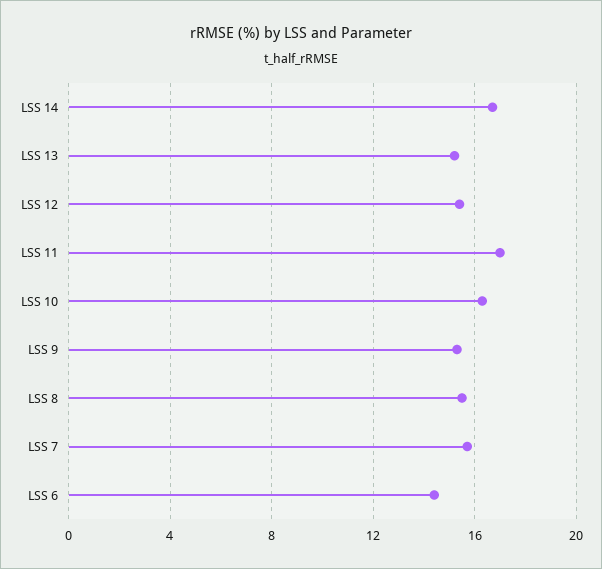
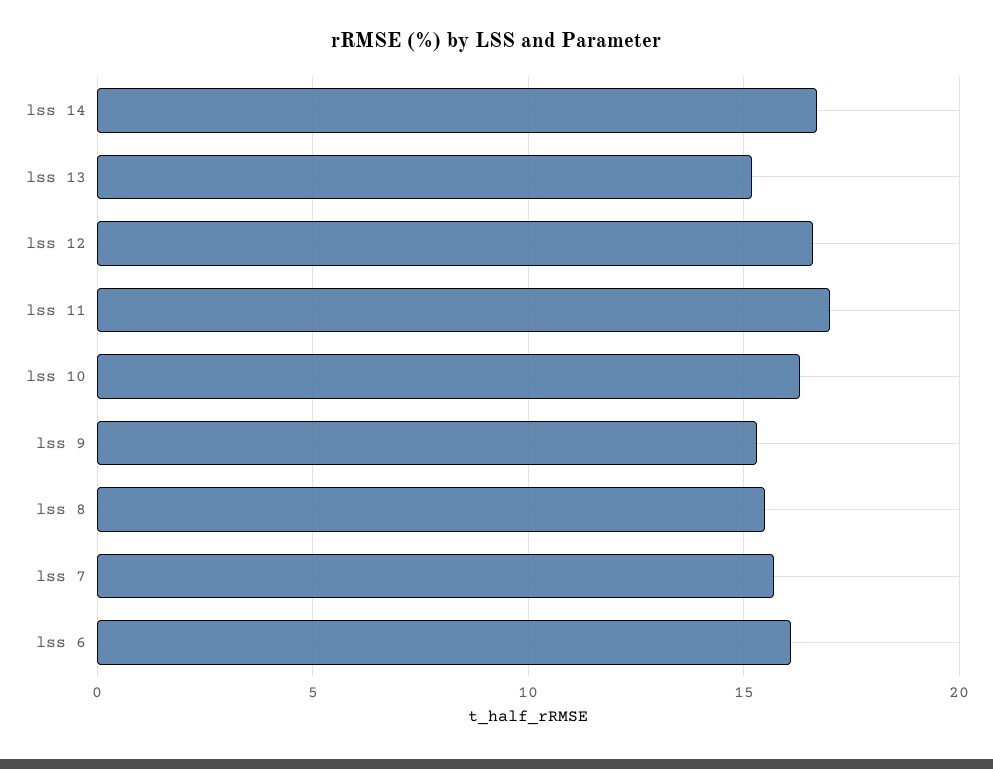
LSS 12: 15.5 -> 16.5
LSS 6: 14.5 -> 16

